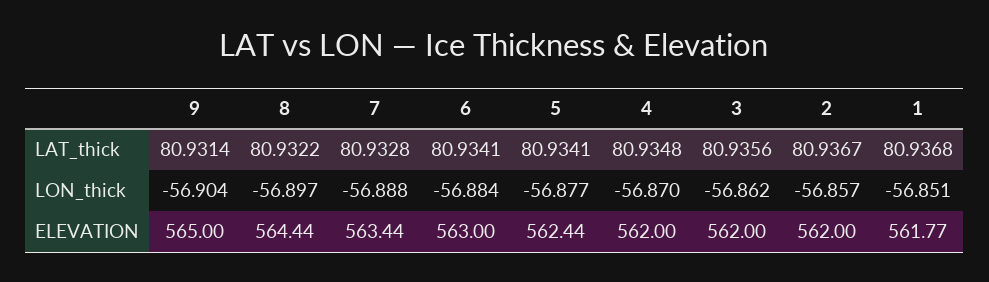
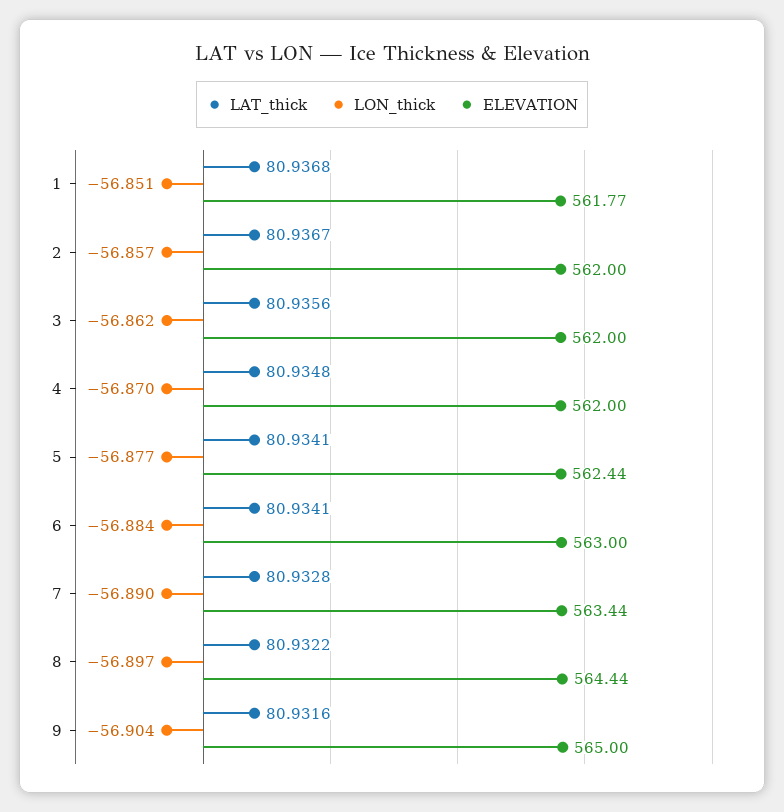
LAT_thick, 9: 80.9314 -> 80.9316
LON_thick, 7: -56.888 -> -56.89

